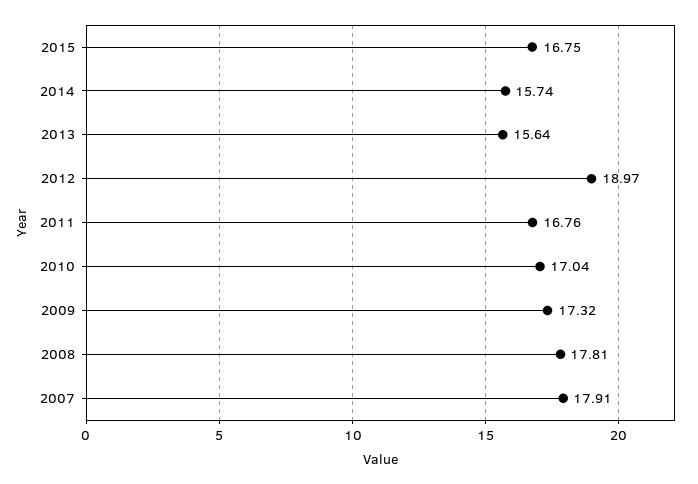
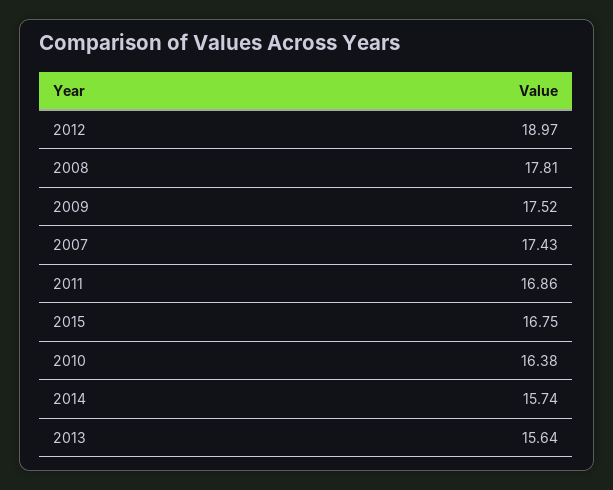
2011: 16.76 -> 16.86
2010: 17.04 -> 16.38
2009: 17.32 -> 17.52
2007: 17.91 -> 17.43

